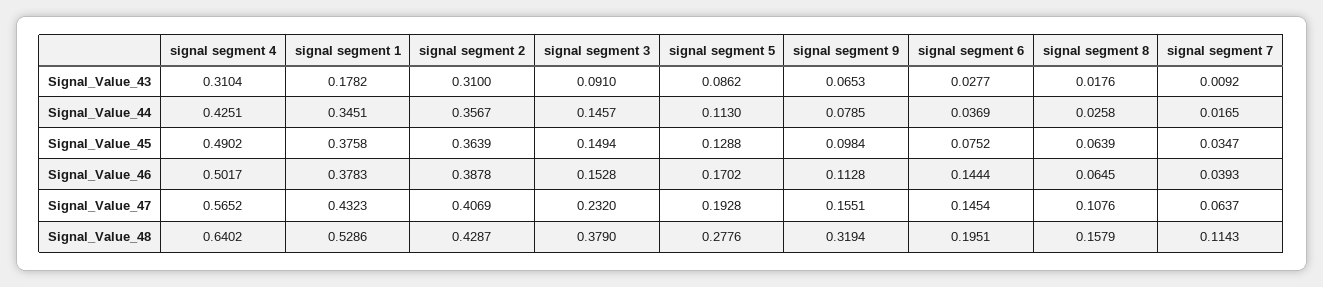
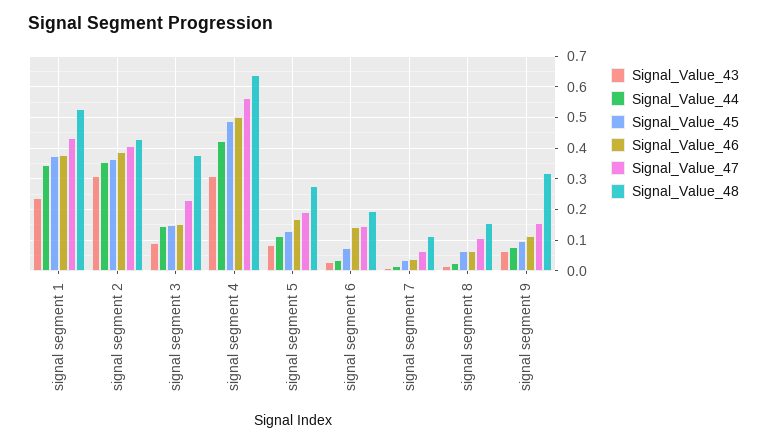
Signal_Value_43, signal segment 1: 0.1782 -> 0.24

